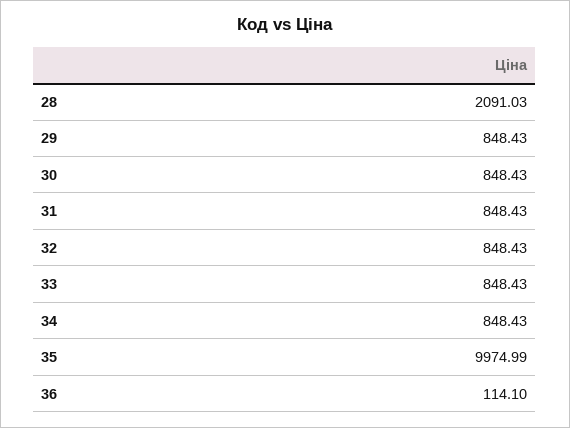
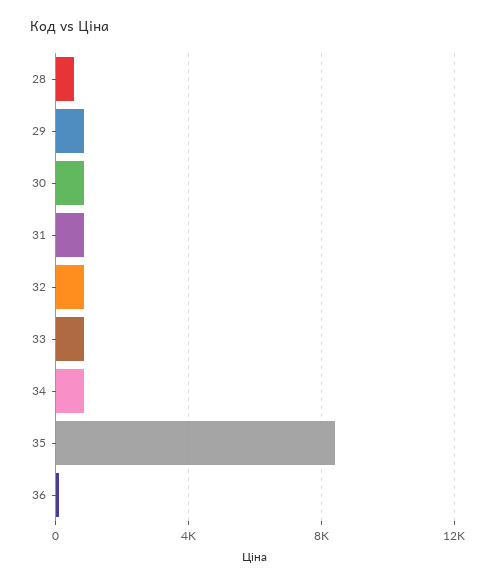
28: 2091.03 -> 500
35: 9974.99 -> 8500

